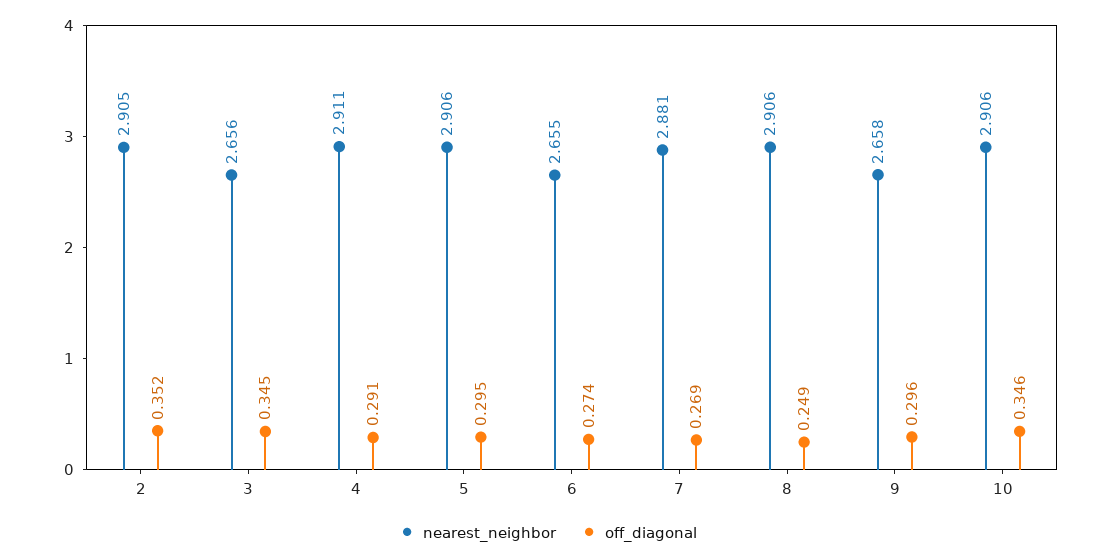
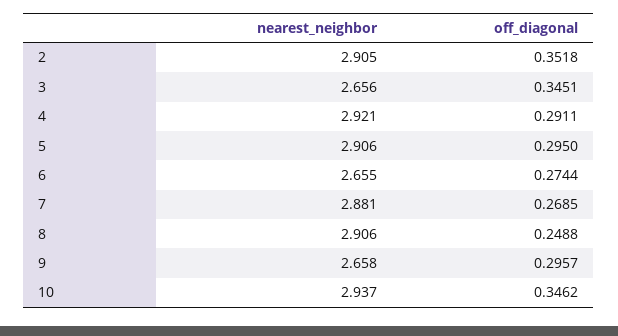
nearest_neighbor, 4: 2.911 -> 2.921
nearest_neighbor, 10: 2.906 -> 2.937

